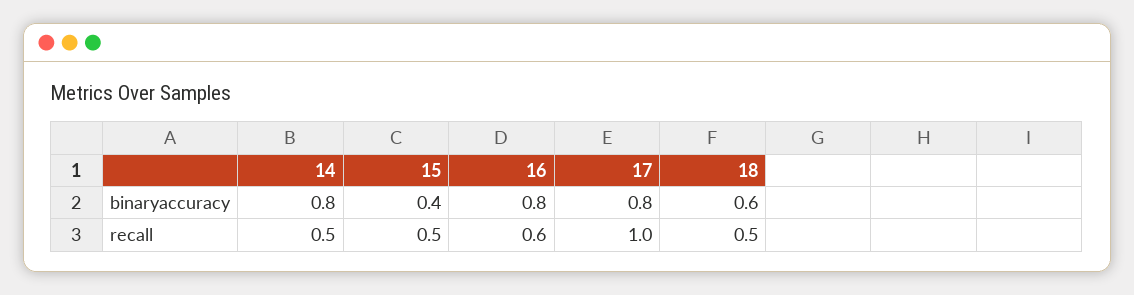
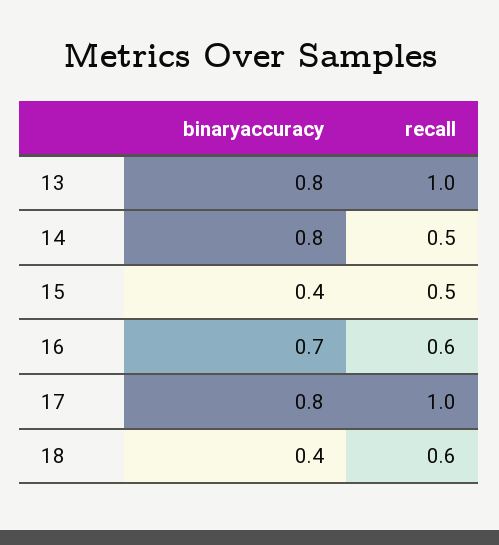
16, binaryaccuracy: 0.8 -> 0.7
18, binaryaccuracy: 0.6 -> 0.4
18, recall: 0.5 -> 0.6
13, binaryaccuracy: none -> 0.8
13, recall: none -> 1

